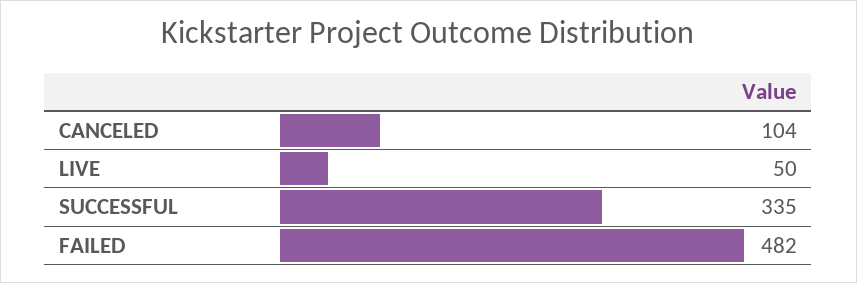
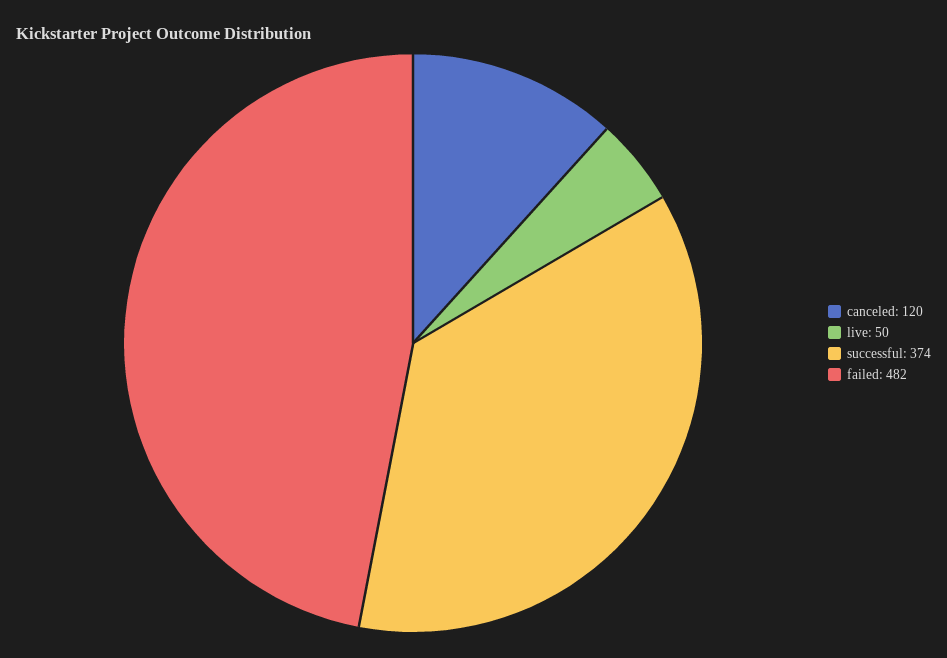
CANCELED: 104 -> 120
SUCCESSFUL: 335 -> 374

